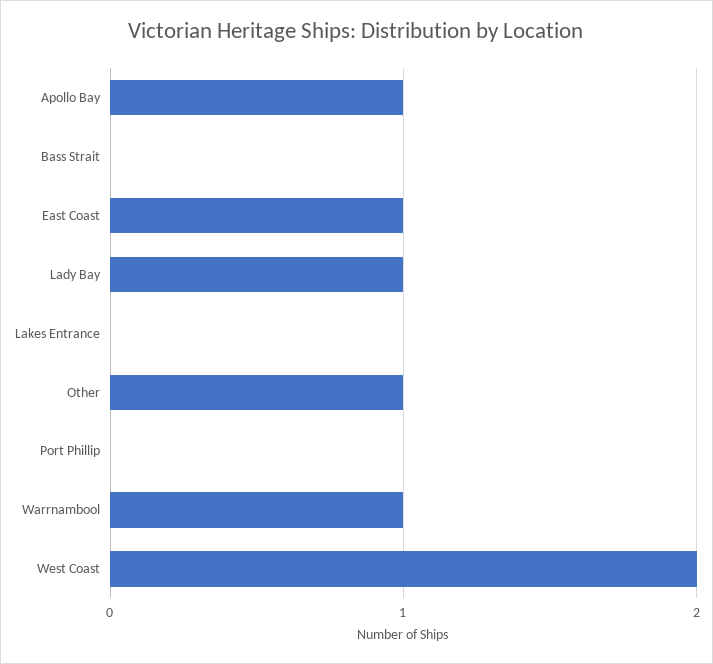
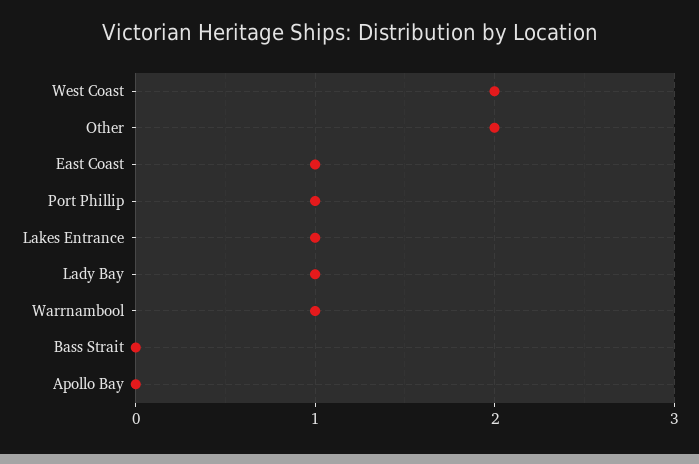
Apollo Bay: 1 -> 0
Lakes Entrance: 0 -> 1
Other: 1 -> 2
Port Phillip: 0 -> 1

